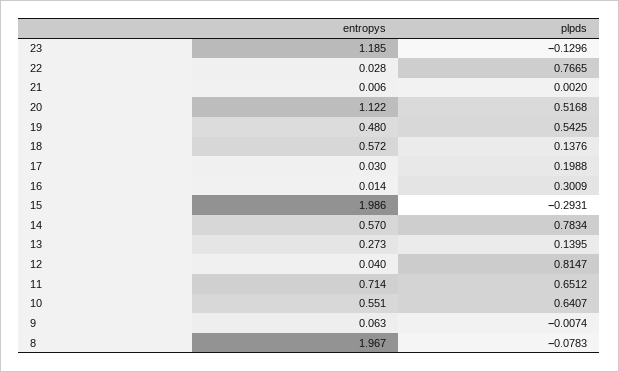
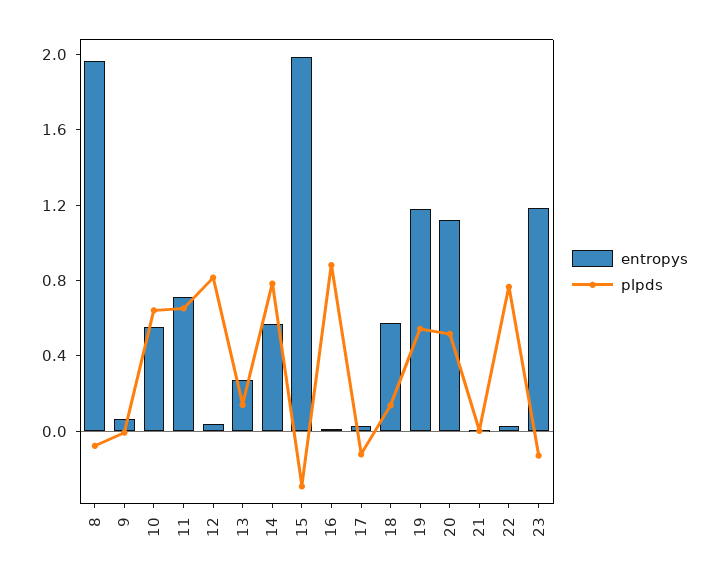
entropys, 19: 0.48 -> 1.2
plpds, 17: 0.1988 -> -0.1
plpds, 16: 0.3009 -> 0.9

